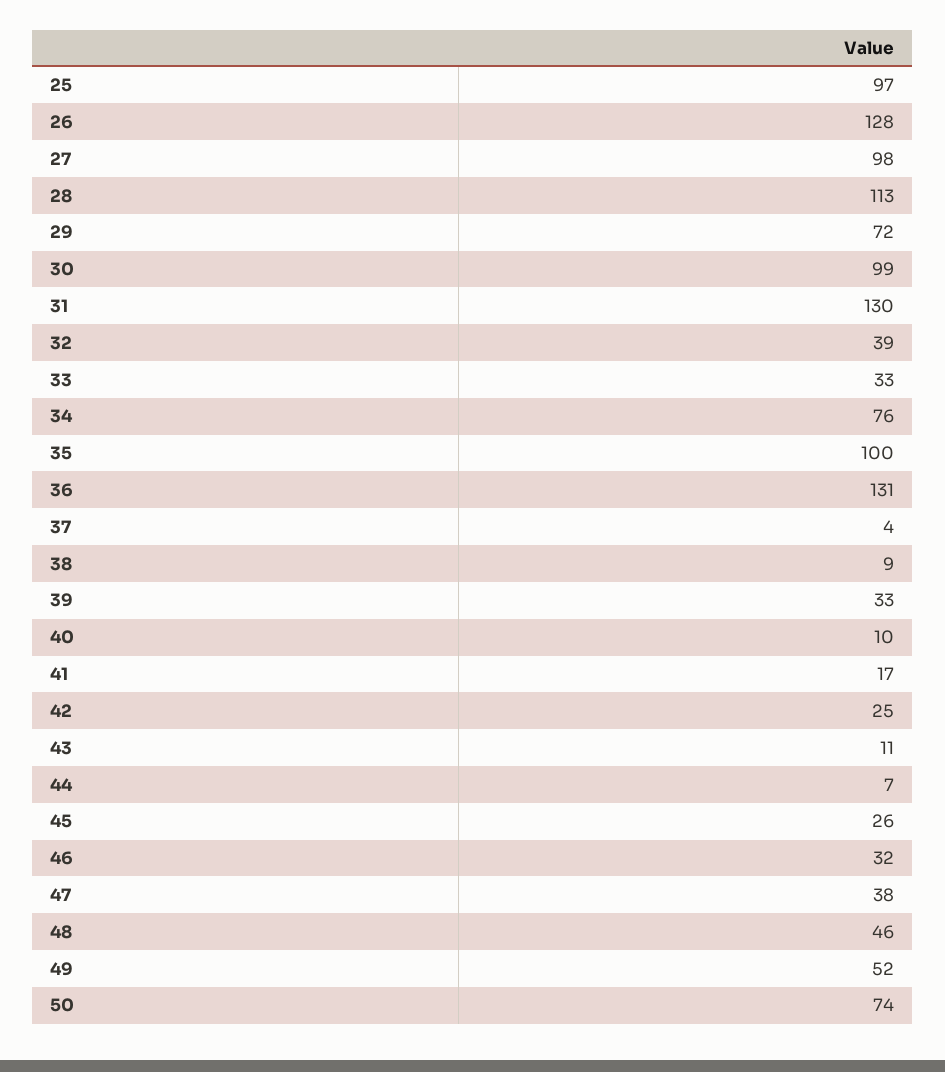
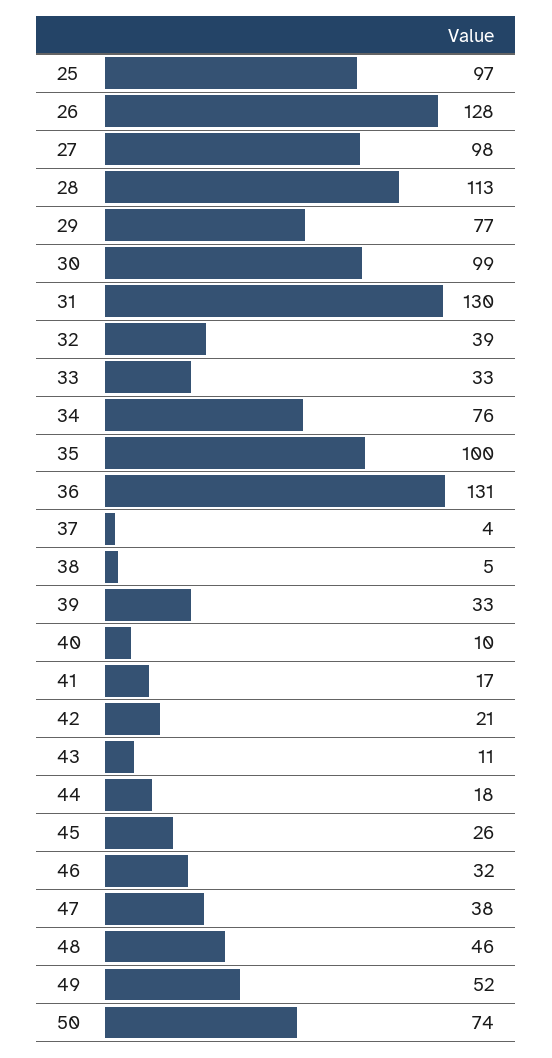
29: 72 -> 77
38: 9 -> 5
42: 25 -> 21
44: 7 -> 18

